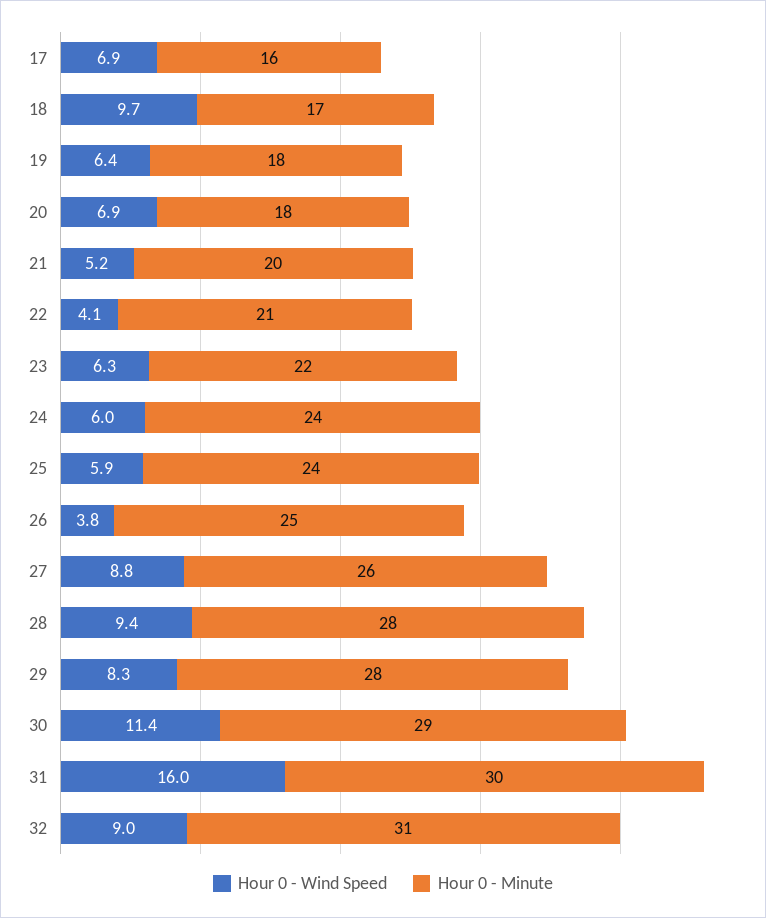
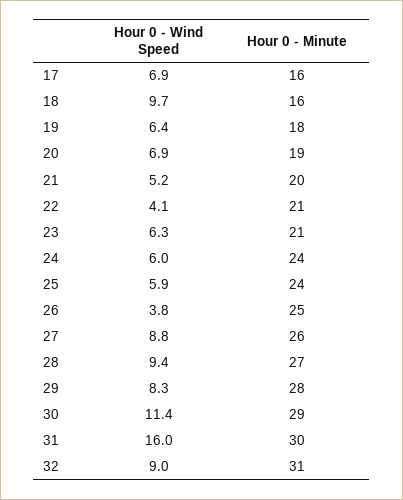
Hour 0 - Minute, 18: 17 -> 16
Hour 0 - Minute, 20: 18 -> 19
Hour 0 - Minute, 23: 22 -> 21
Hour 0 - Minute, 28: 28 -> 27

